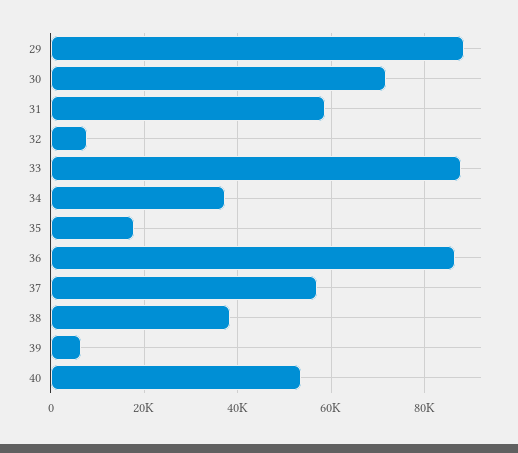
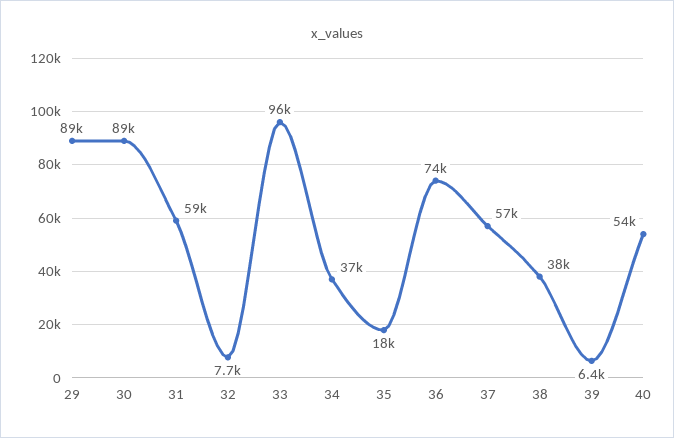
30: 72000 -> 89000
33: 88000 -> 96000
36: 86000 -> 74000

